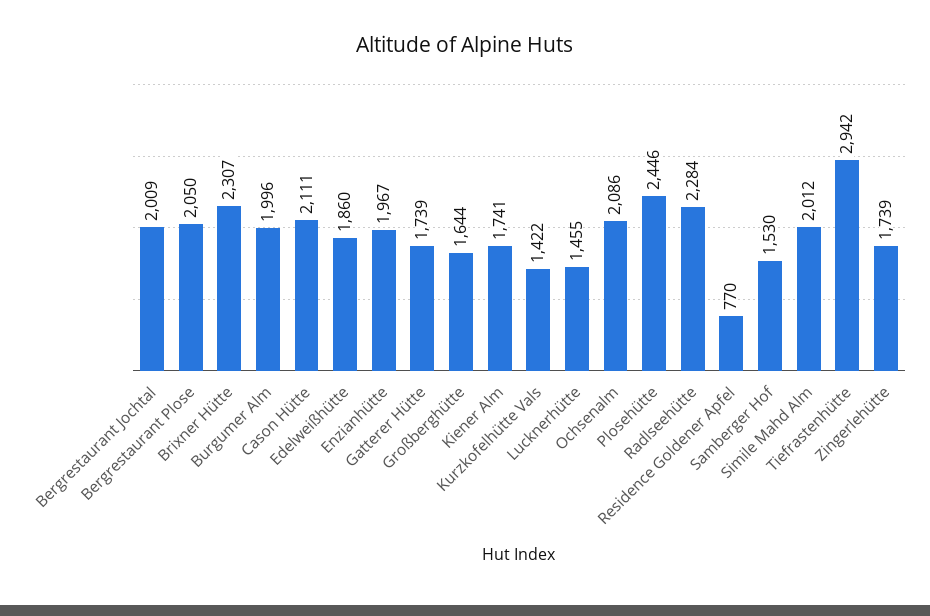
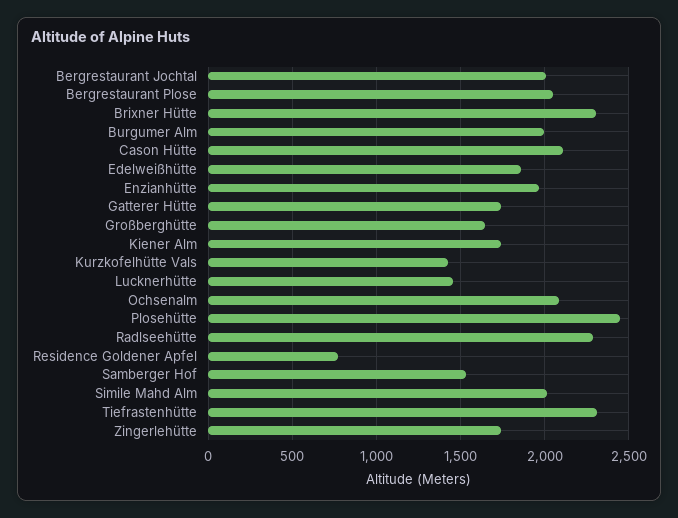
Tiefrastenhütte: 2942 -> 2300

